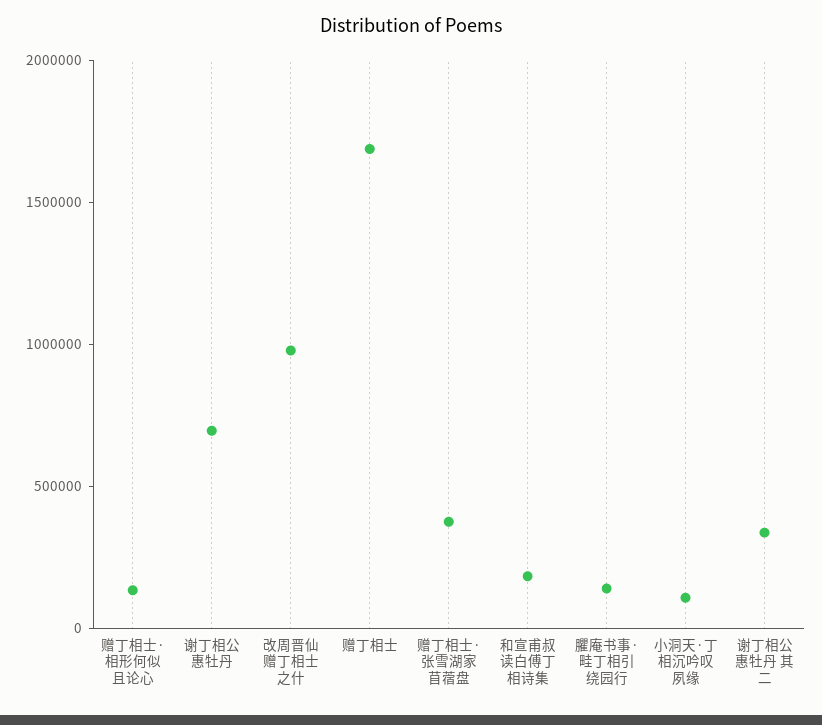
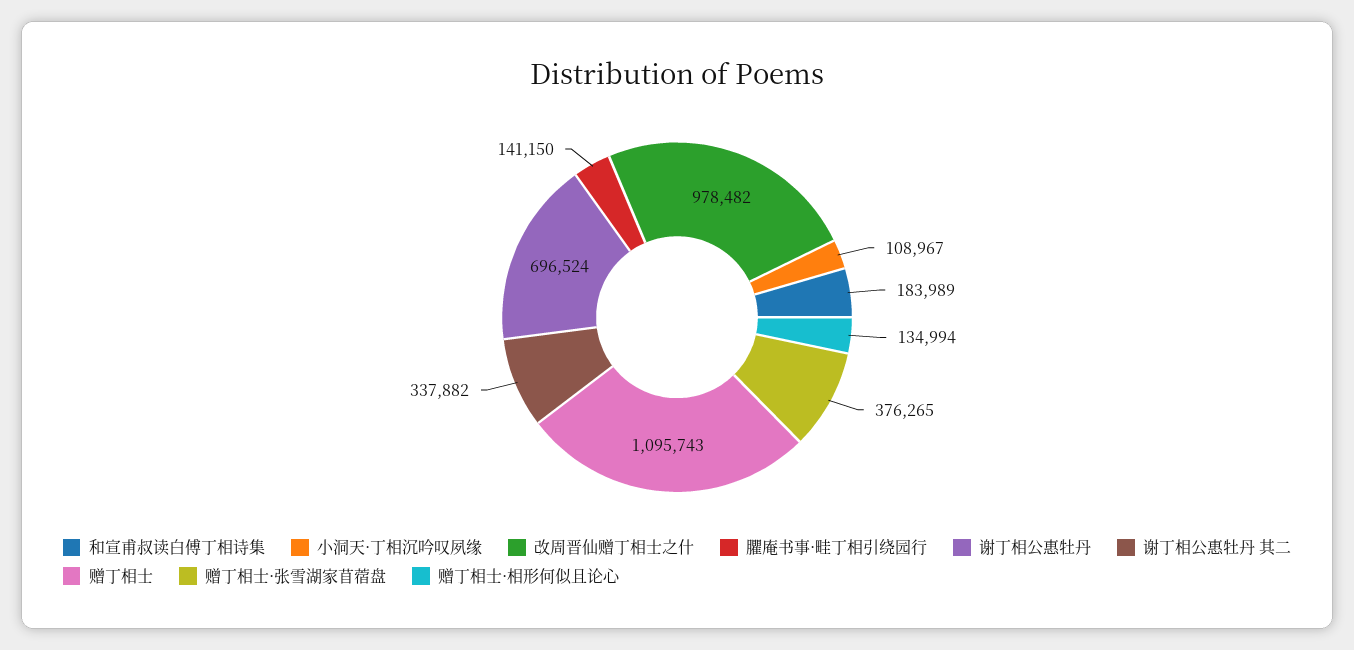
赠丁相士: 1700000 -> 1095743

